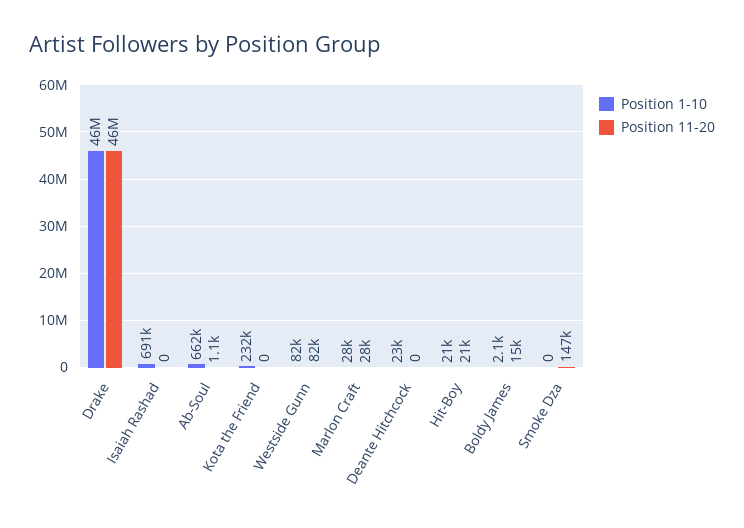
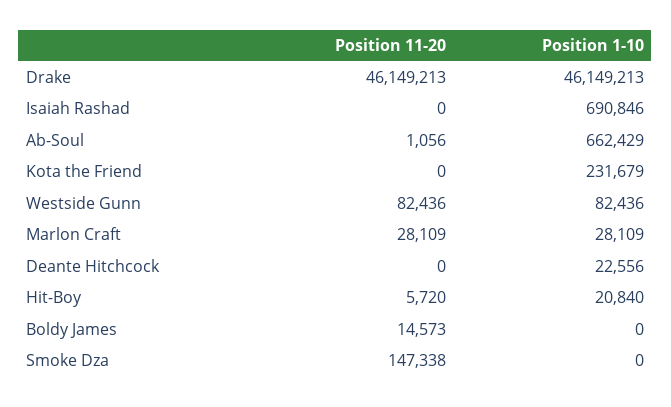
Position 11-20, Hit-Boy: 21000 -> 5720
Position 1-10, Boldy James: 2100 -> 0

